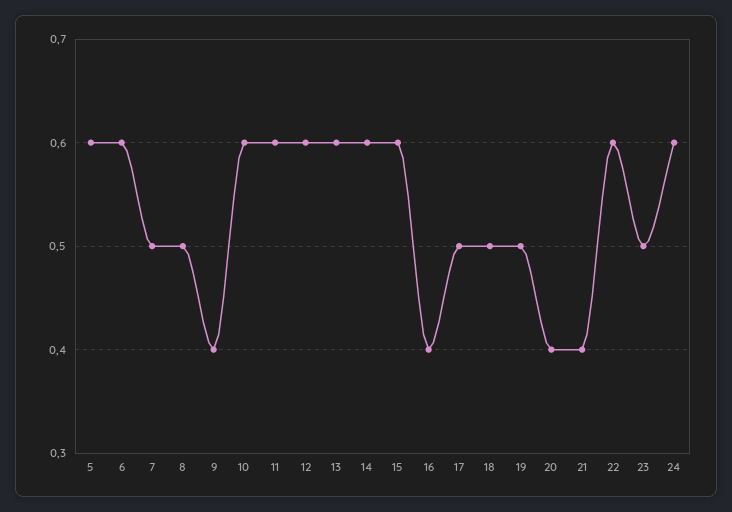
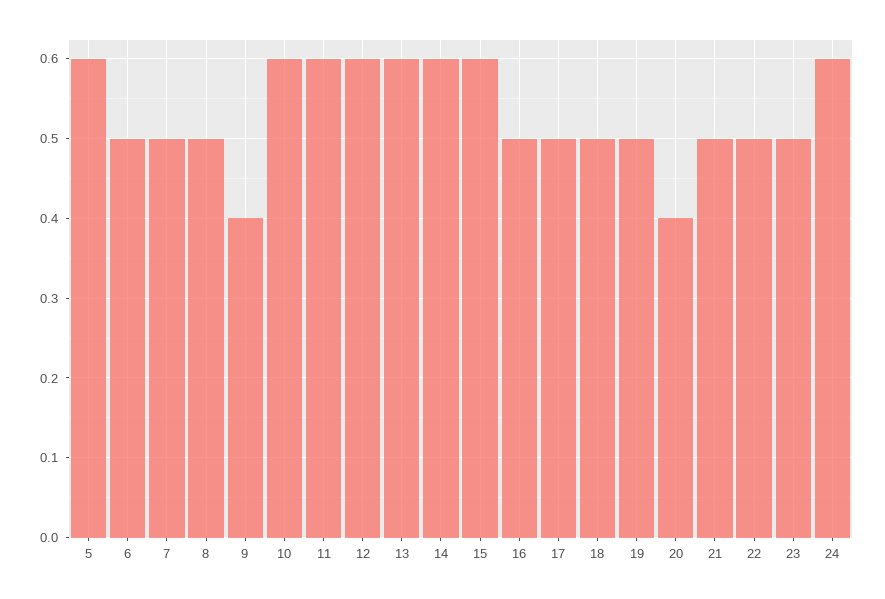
6: 0.6 -> 0.5
16: 0.4 -> 0.5
21: 0.4 -> 0.5
22: 0.6 -> 0.5

